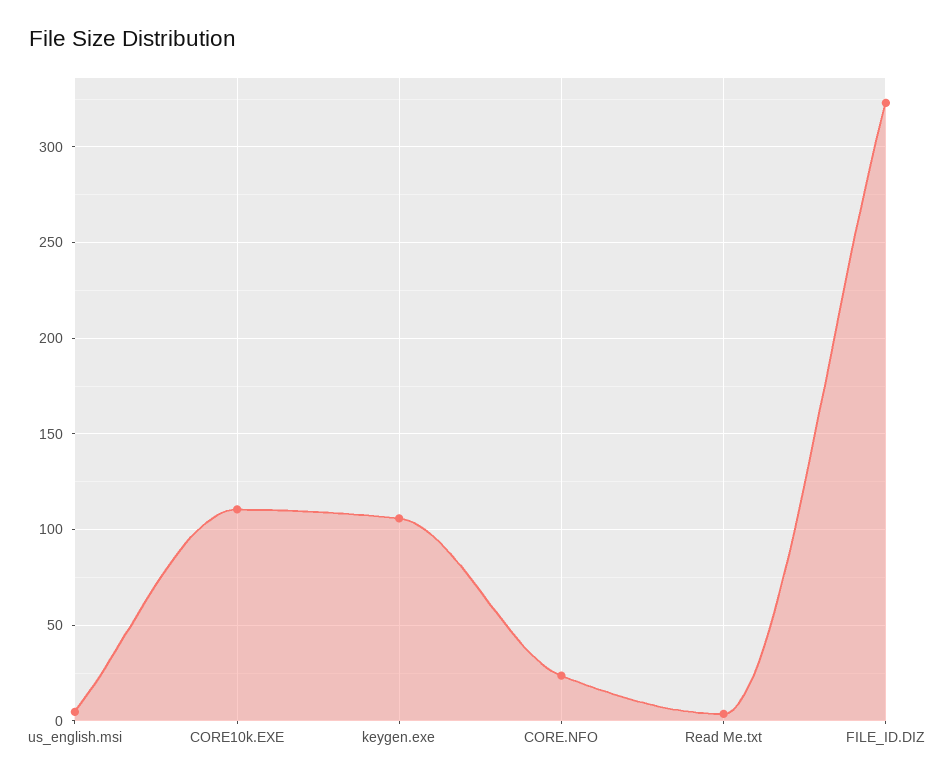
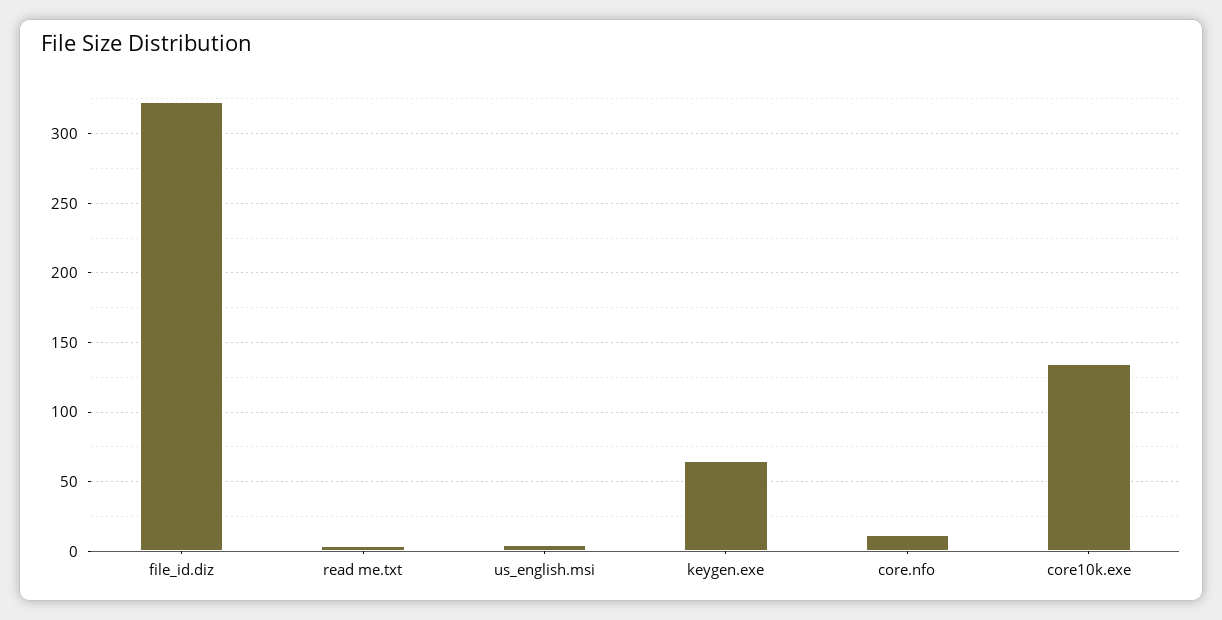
CORE10k.EXE: 110 -> 135
keygen.exe: 105 -> 65
CORE.NFO: 25 -> 10

